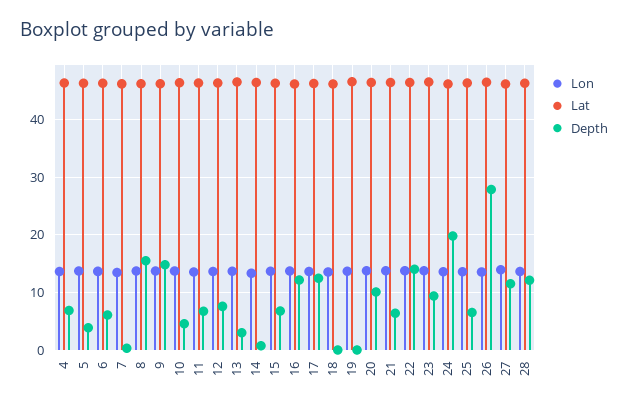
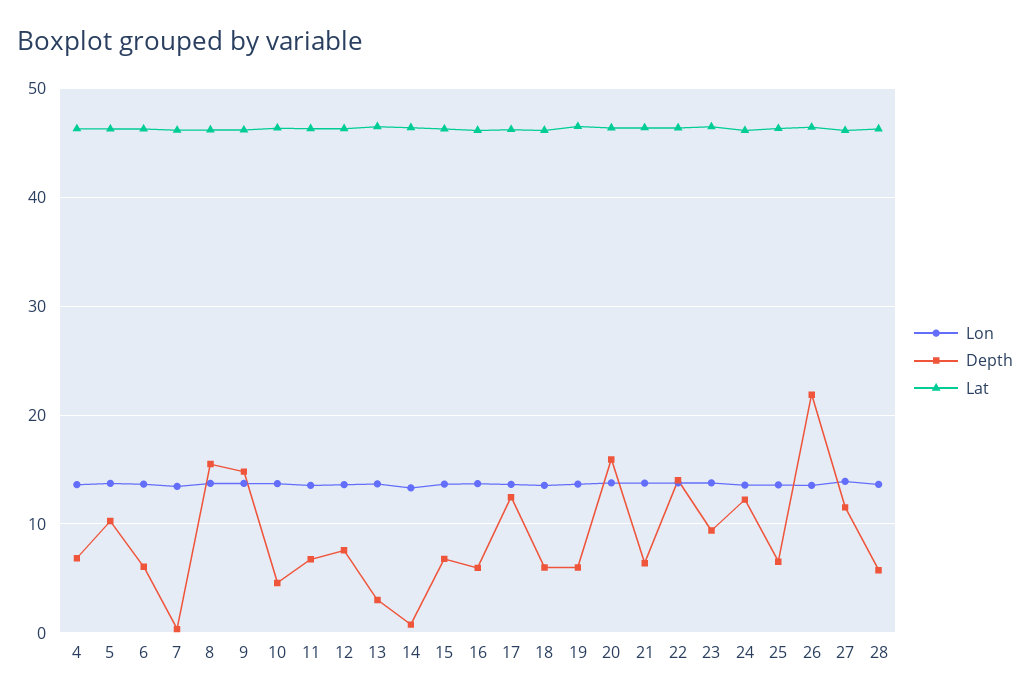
Depth, 5: 4 -> 10
Depth, 16: 12 -> 6
Depth, 18: 0 -> 6
Depth, 19: 0 -> 6
Depth, 20: 10 -> 16
Depth, 24: 20 -> 12
Depth, 26: 28 -> 22
Depth, 28: 12 -> 6

